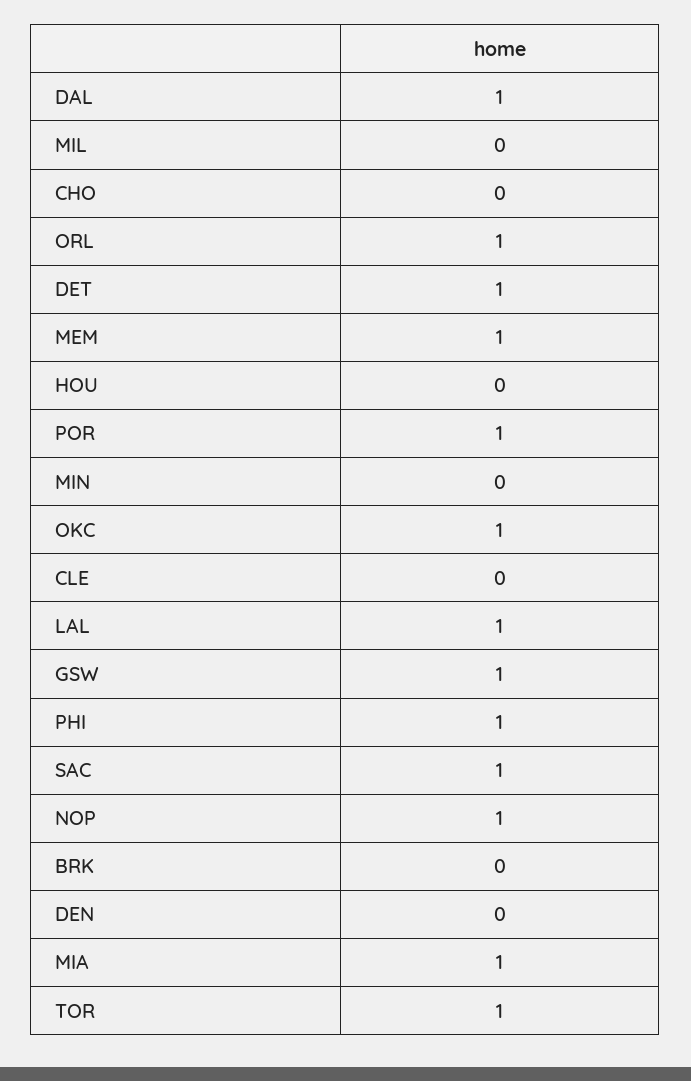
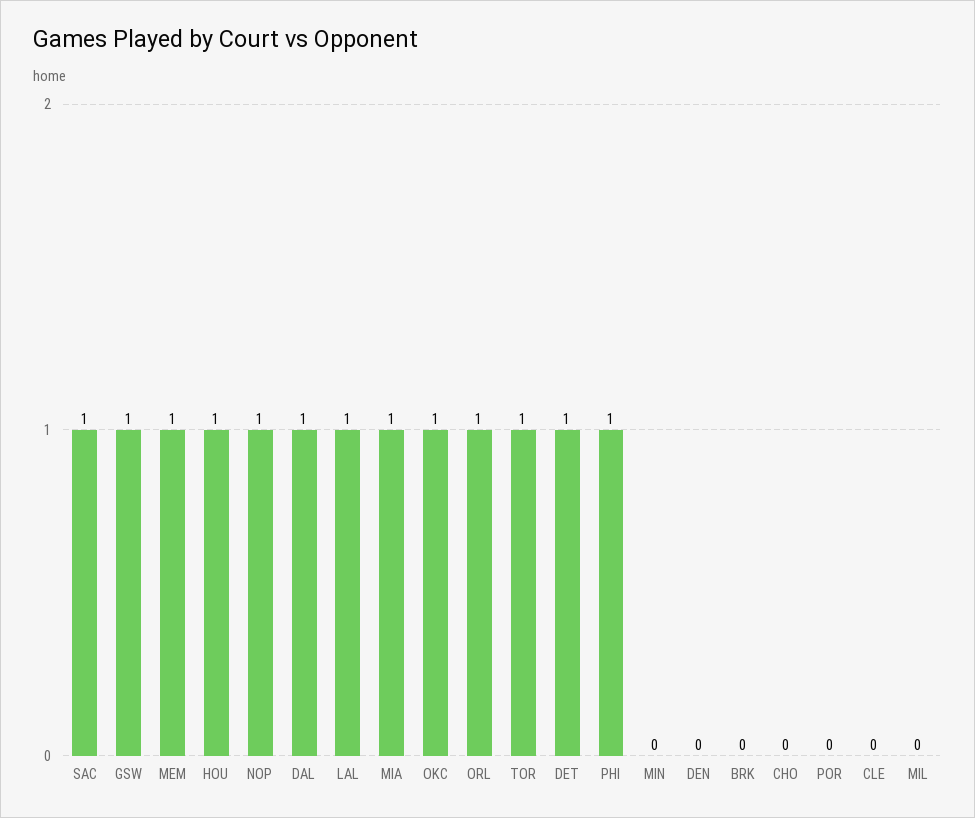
HOU: 0 -> 1
POR: 1 -> 0

